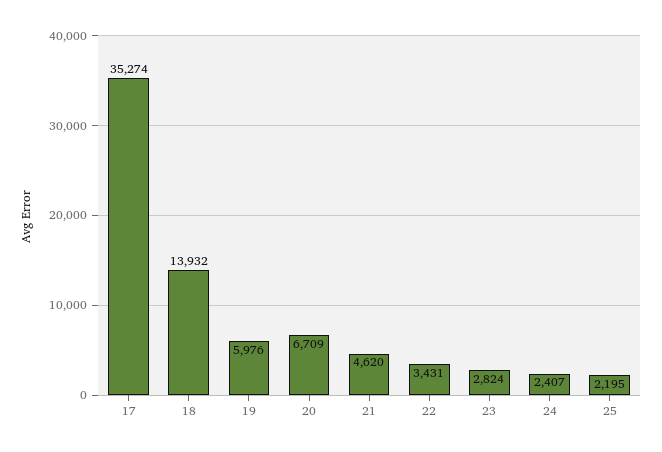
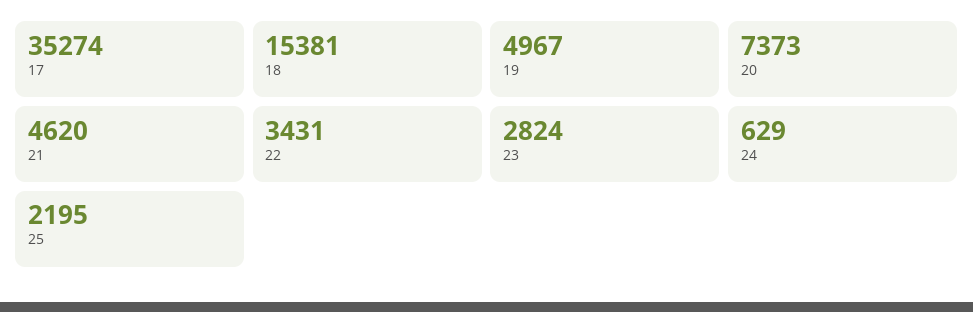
18: 13932 -> 15381
19: 5976 -> 4967
20: 6709 -> 7373
24: 2407 -> 629

